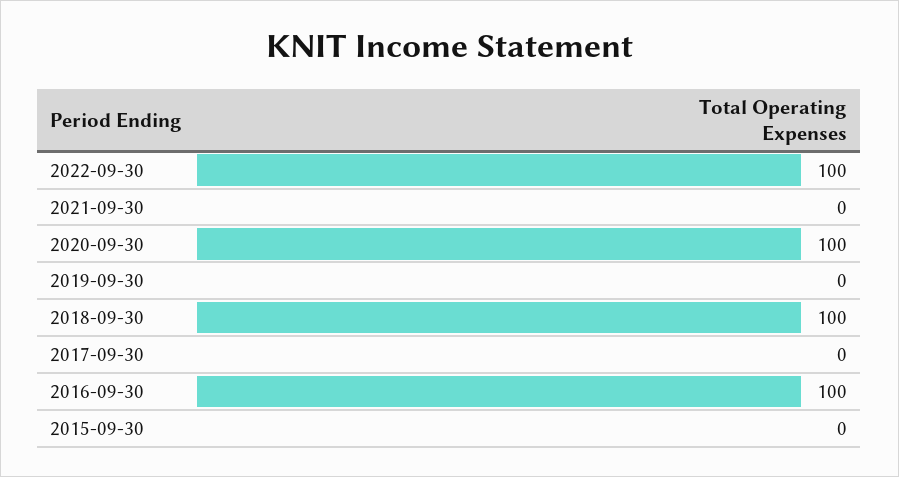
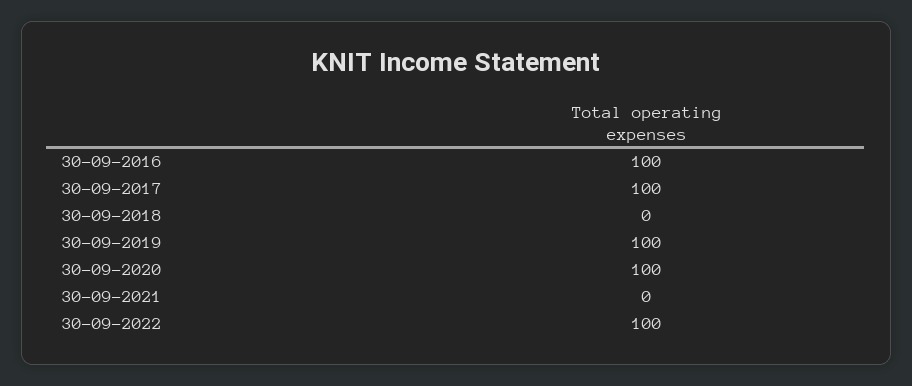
2019-09-30: 0 -> 100
2018-09-30: 100 -> 0
2017-09-30: 0 -> 100
2015-09-30: 0 -> none

